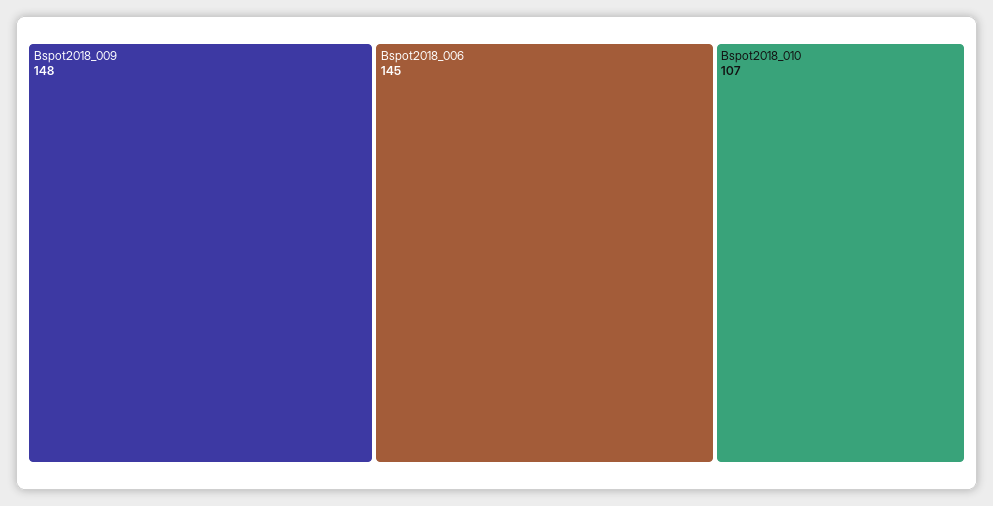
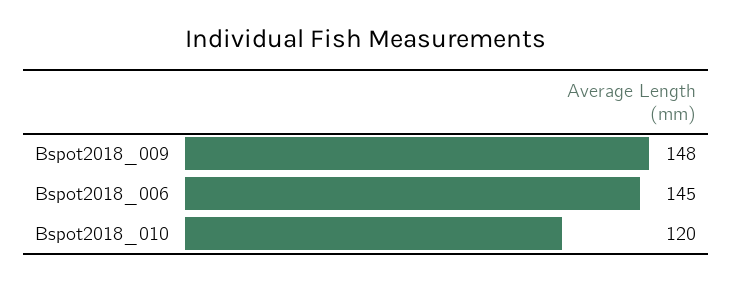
Bspot2018_010: 107 -> 120

